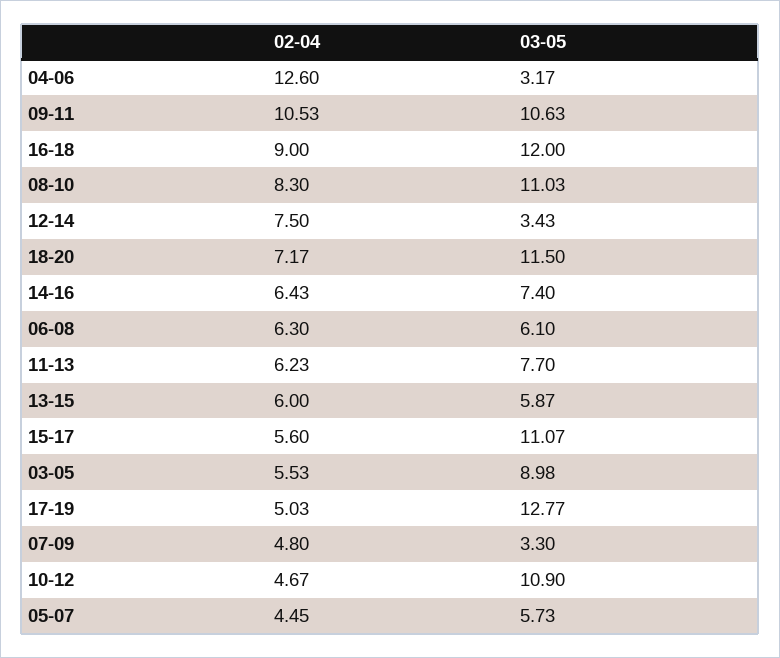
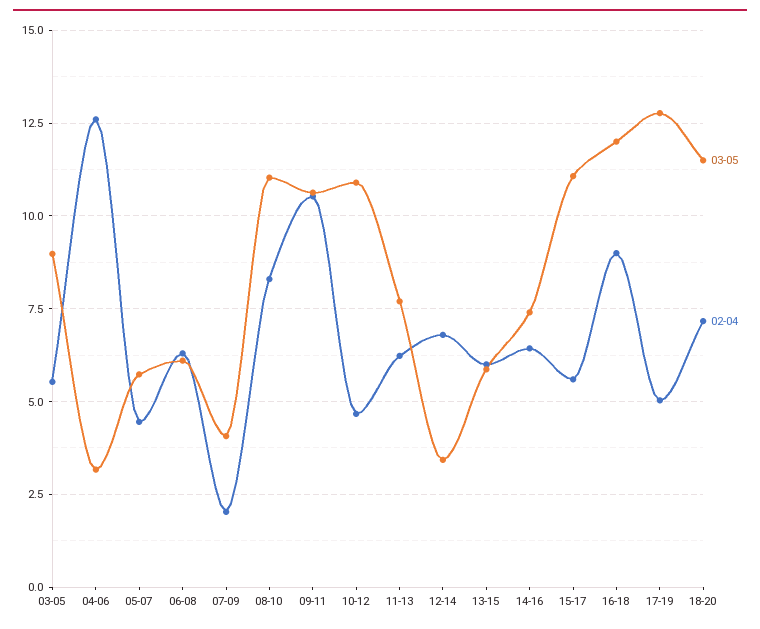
02-04, 12-14: 7.5 -> 6.75
02-04, 07-09: 4.8 -> 2
03-05, 07-09: 3.3 -> 4

